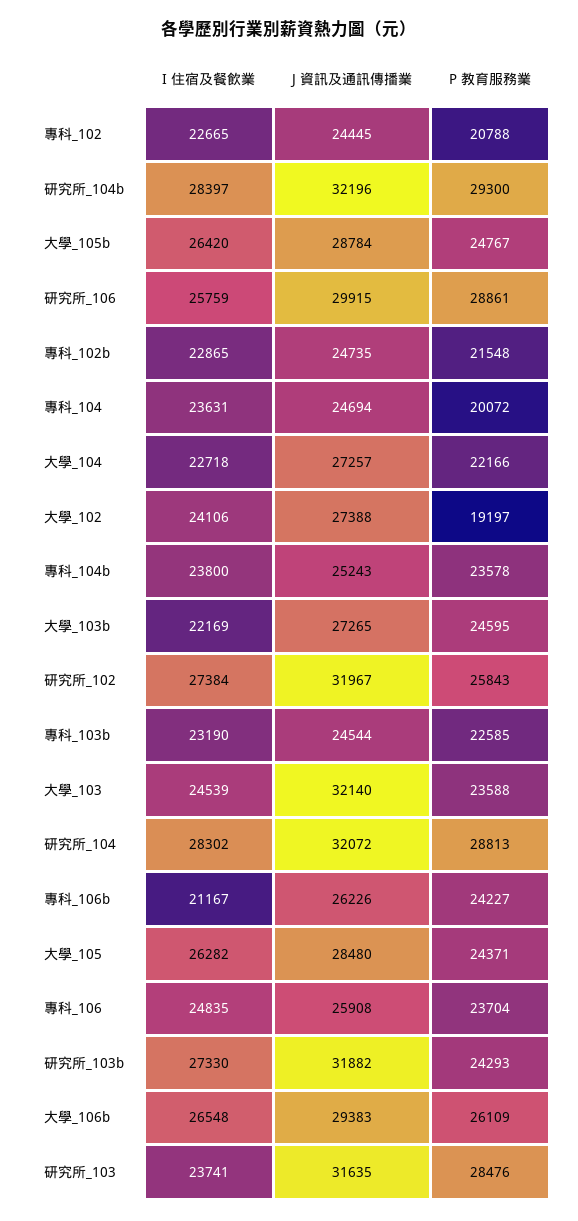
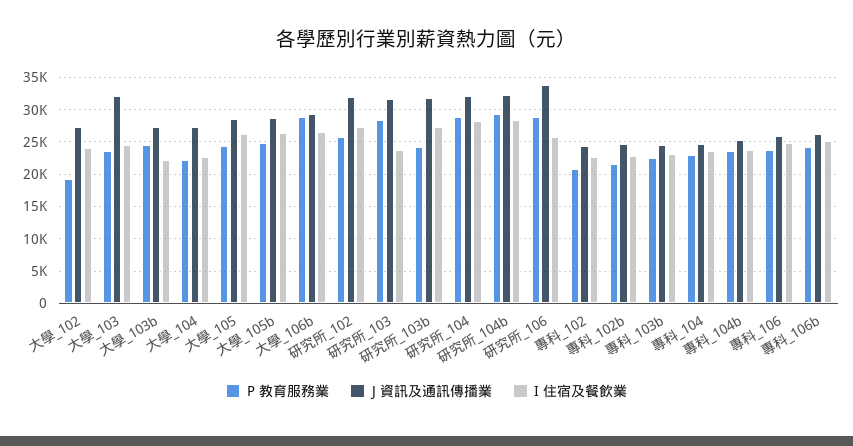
J 資訊及通訊傳播業, 研究所_106: 29915 -> 34000
P 教育服務業, 專科_104: 20072 -> 23000
I 住宿及餐飲業, 專科_106b: 21167 -> 25000
P 教育服務業, 大學_106b: 26109 -> 29000

